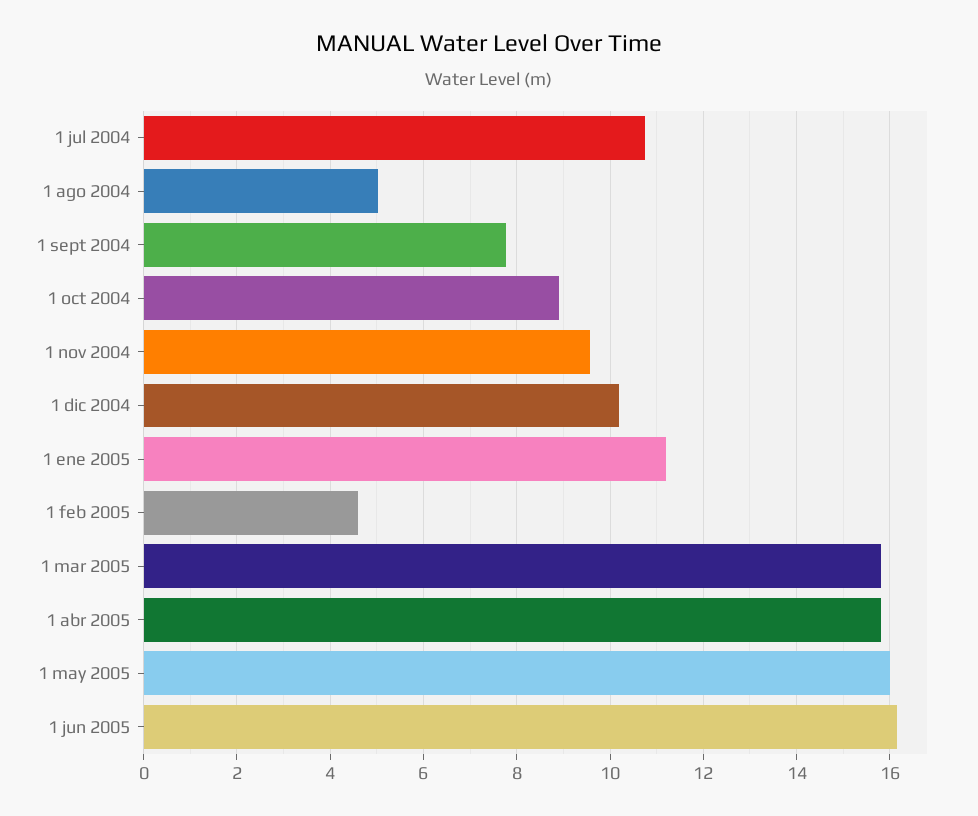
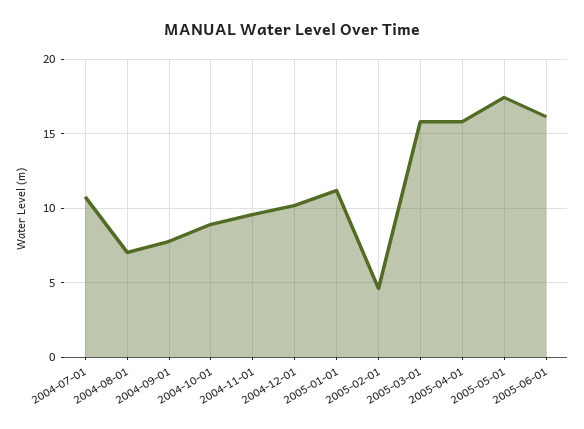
1 ago 2004: 5 -> 7
1 may 2005: 16 -> 17.5

